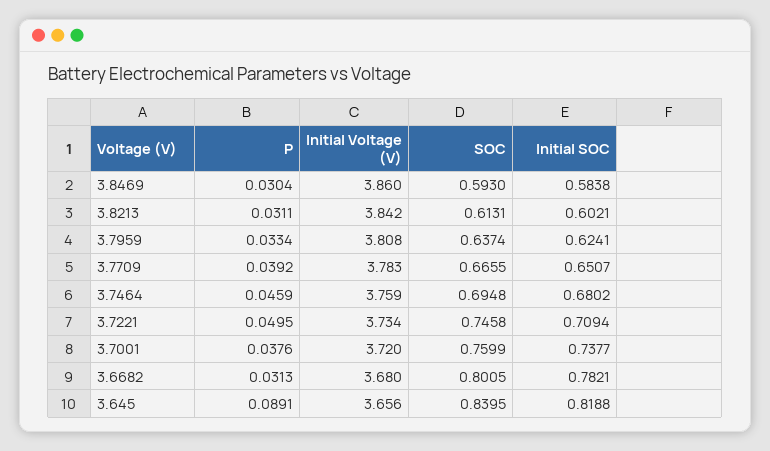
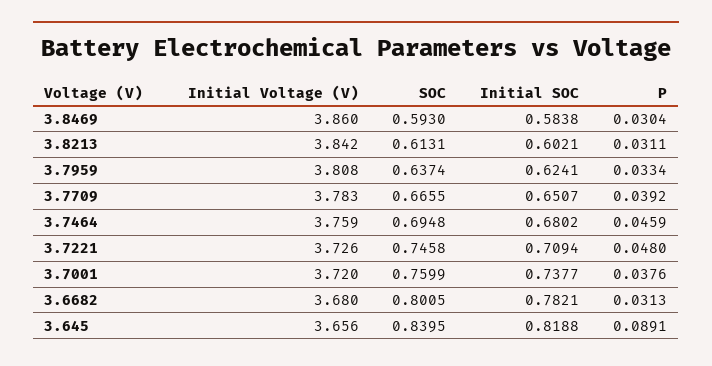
P, 3.7221: 0.0495 -> 0.048
Initial Voltage (V), 3.7221: 3.734 -> 3.726

